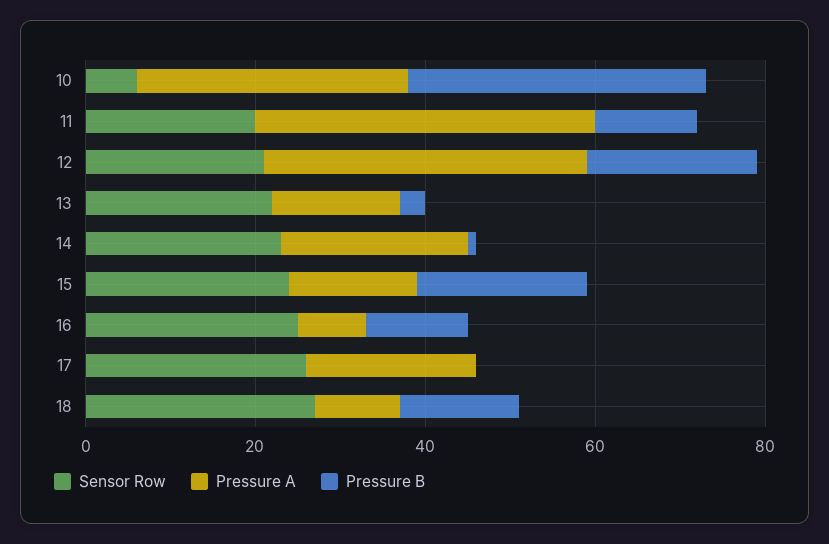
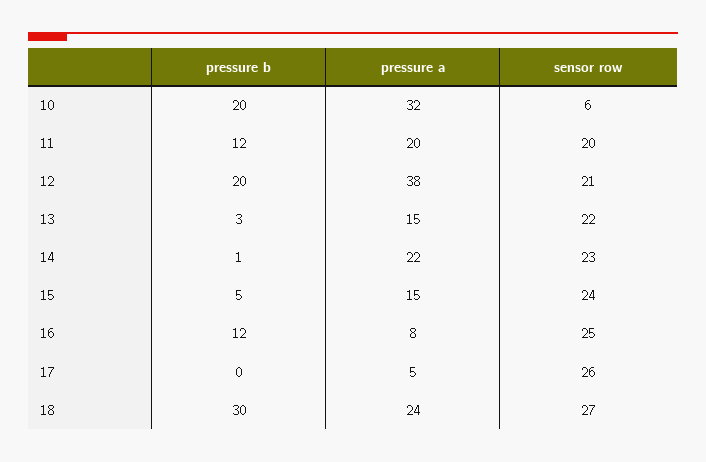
Pressure B, 10: 35 -> 20
Pressure A, 11: 40 -> 20
Pressure B, 15: 20 -> 5
Pressure A, 17: 20 -> 5
Pressure A, 18: 10 -> 24
Pressure B, 18: 15 -> 30

